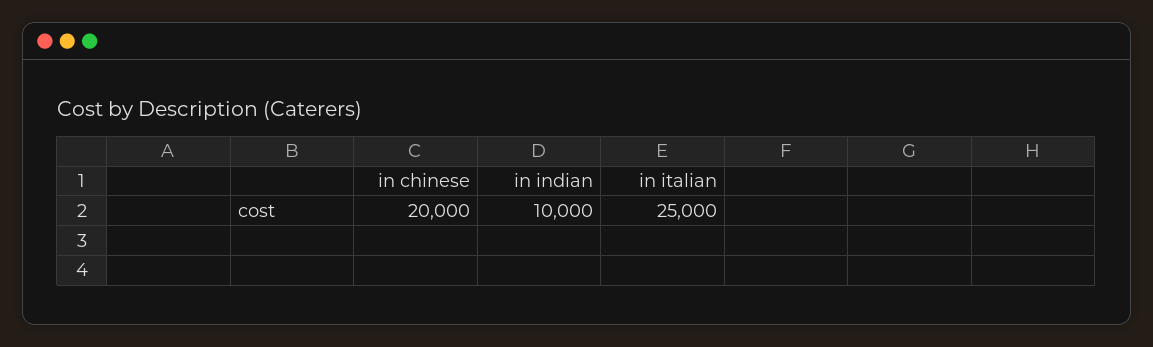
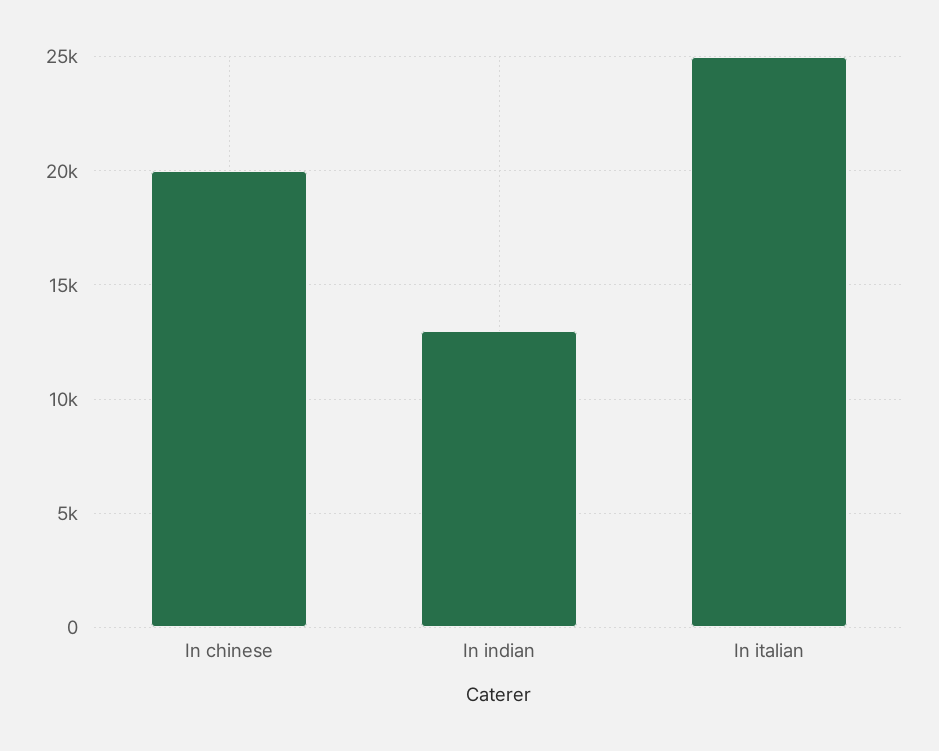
in indian: 10000 -> 13000

